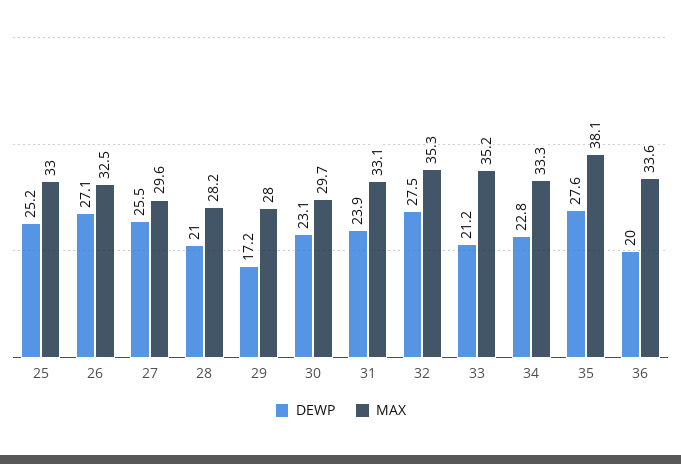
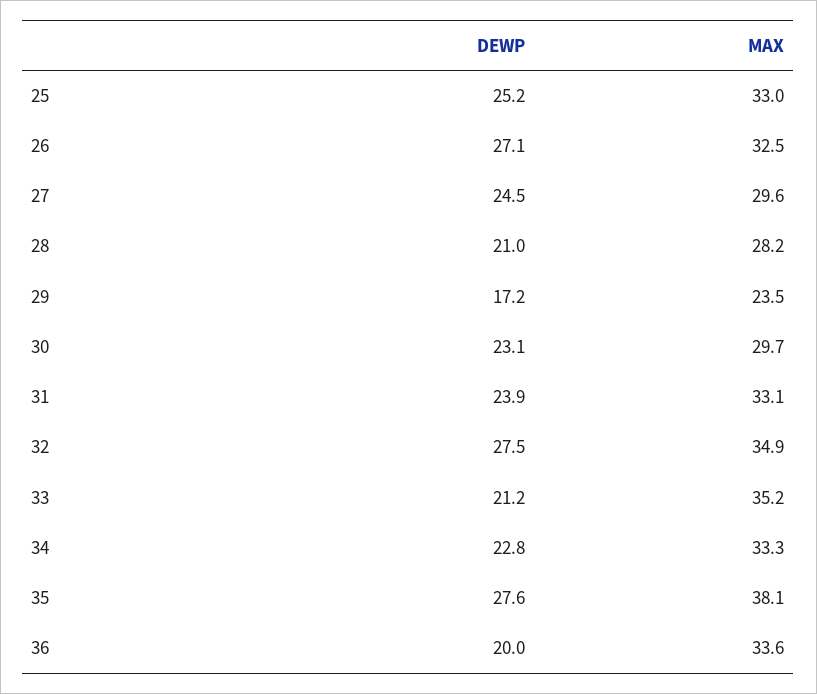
DEWP, 27: 25.5 -> 24.5
MAX, 29: 28 -> 23.5
MAX, 32: 35.3 -> 34.9

